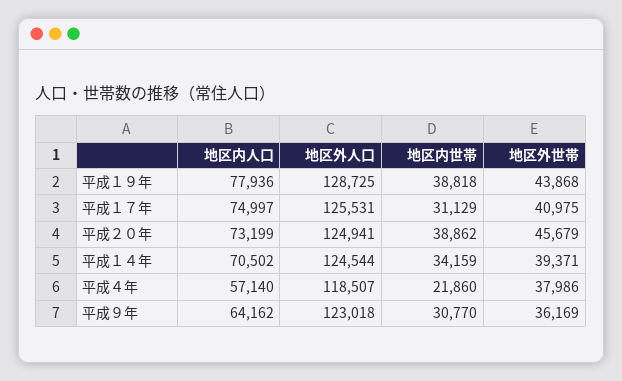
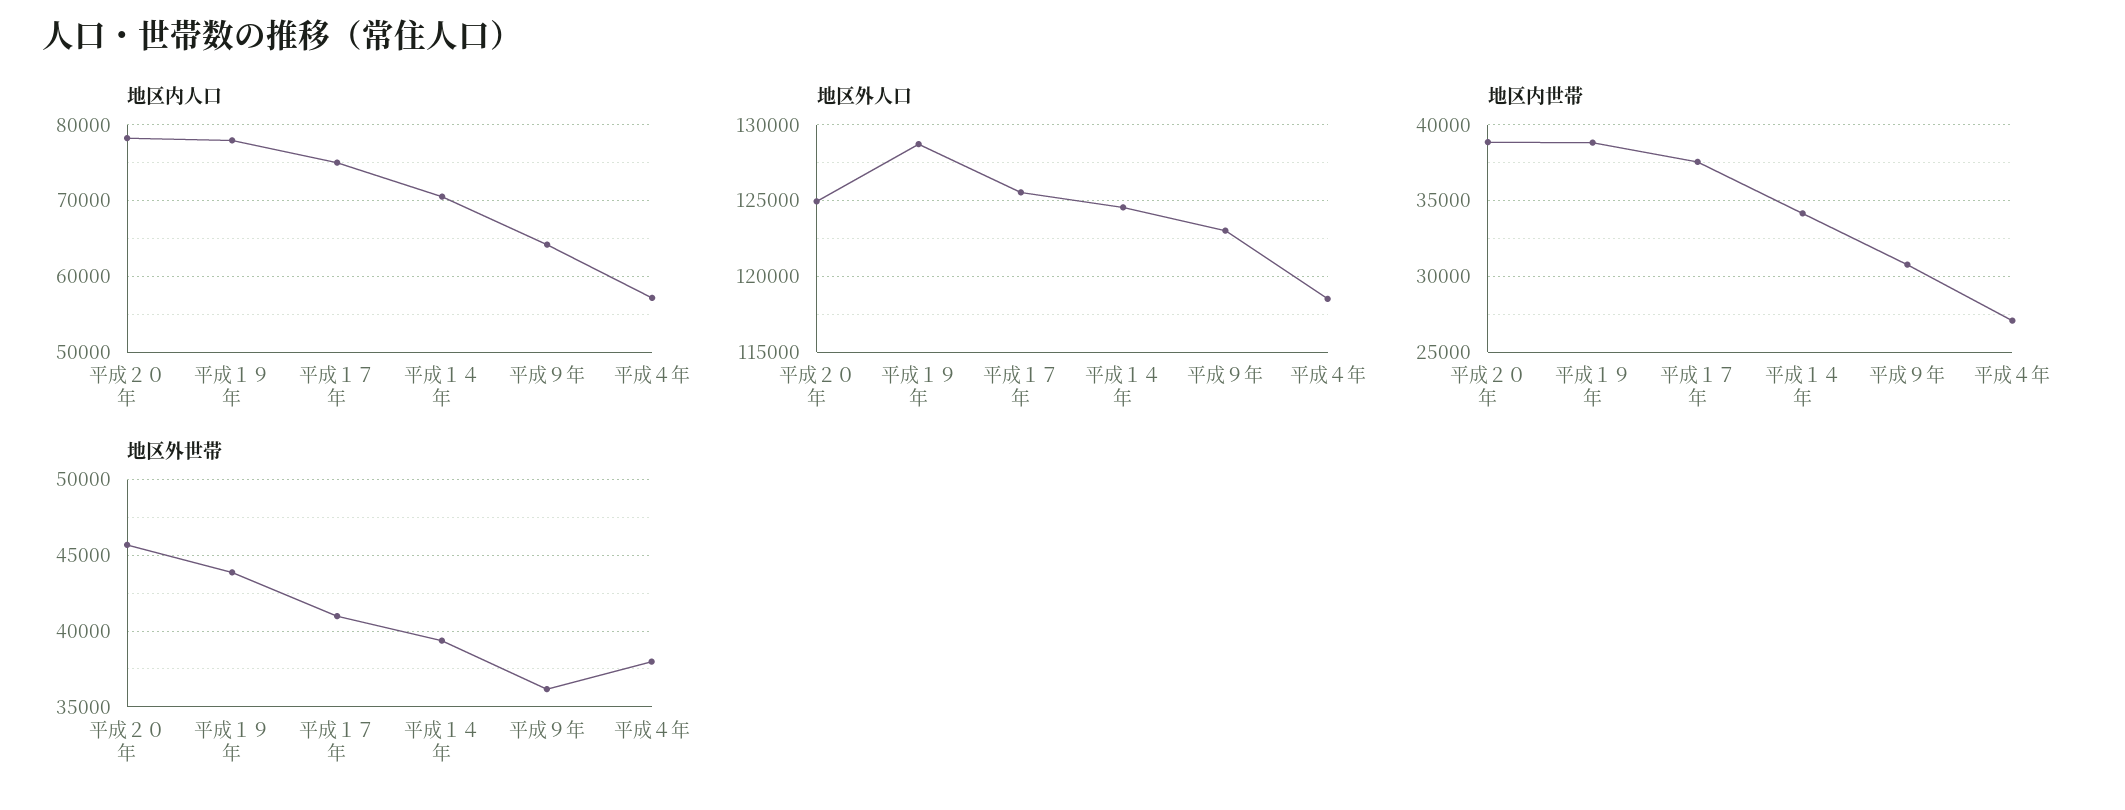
地区内世帯, 平成１７年: 31129 -> 37500
地区内人口, 平成２０年: 73199 -> 78000
地区内世帯, 平成４年: 21860 -> 27000

